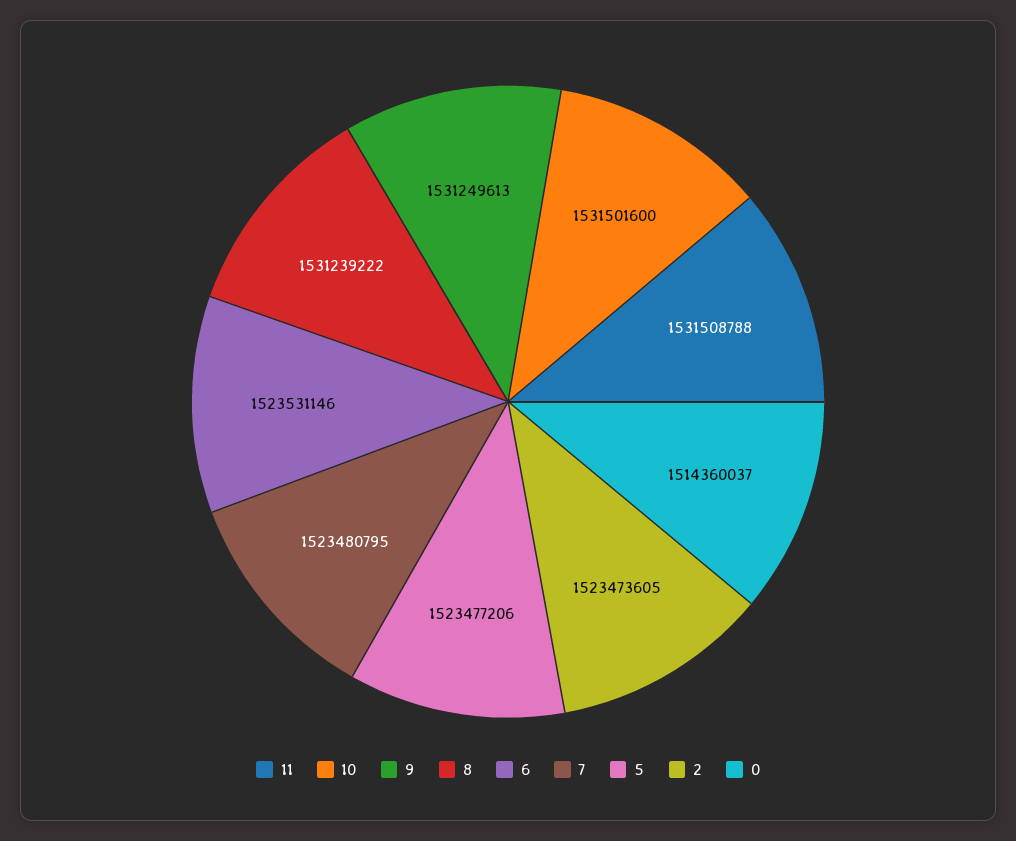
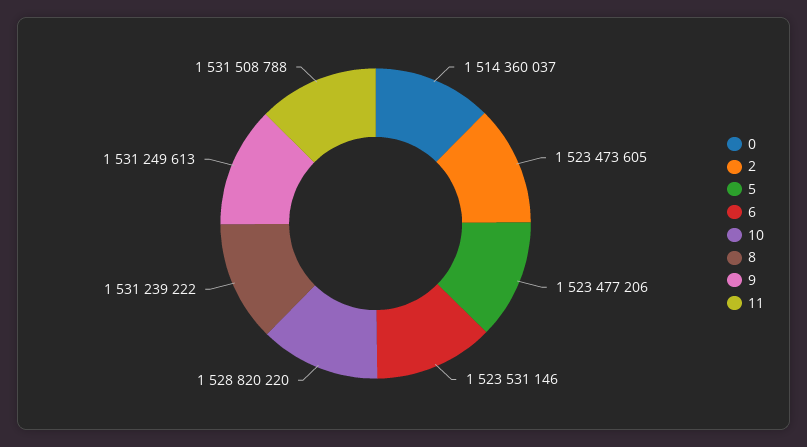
10: 1531501600 -> 1528820220
7: 1523480795 -> none

